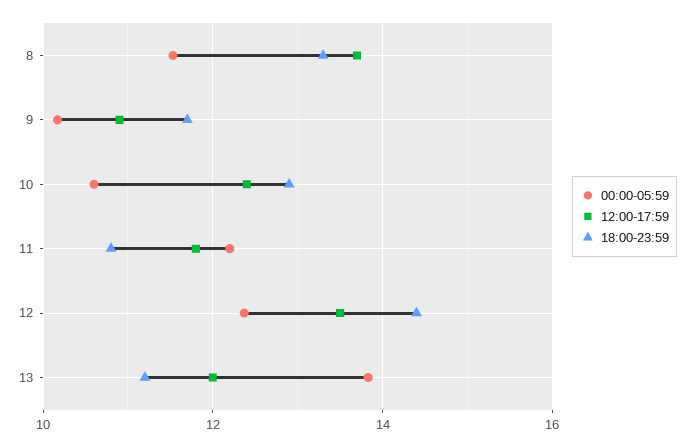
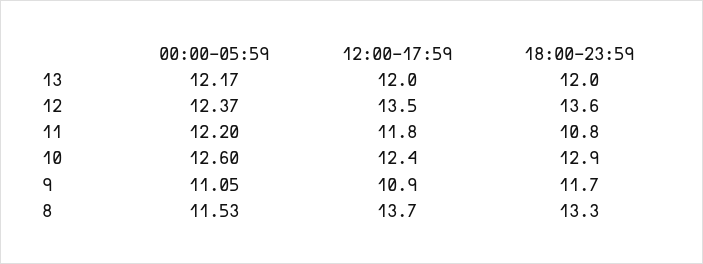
00:00-05:59, 9: 10.2 -> 11.05
00:00-05:59, 10: 10.6 -> 12.6
18:00-23:59, 12: 14.4 -> 13.6
00:00-05:59, 13: 13.8 -> 12.17
18:00-23:59, 13: 11.2 -> 12

